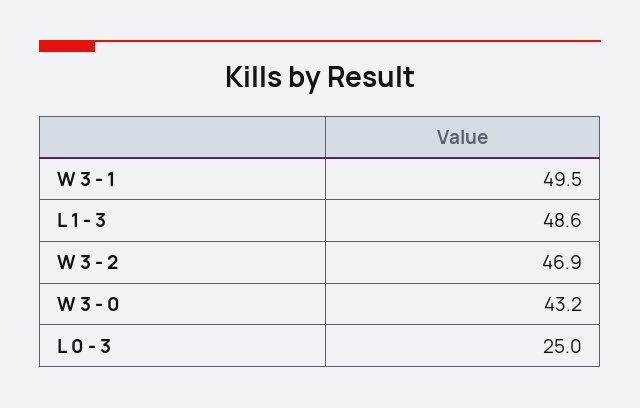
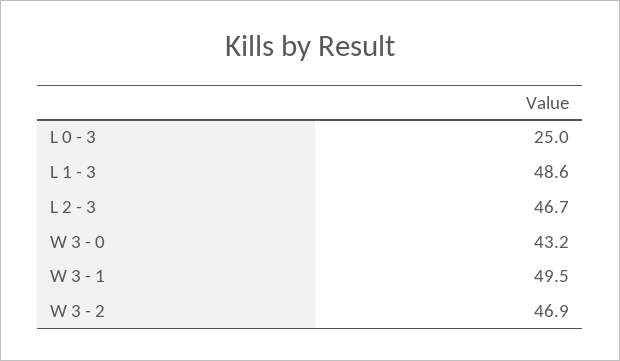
L 2 - 3: none -> 46.7

